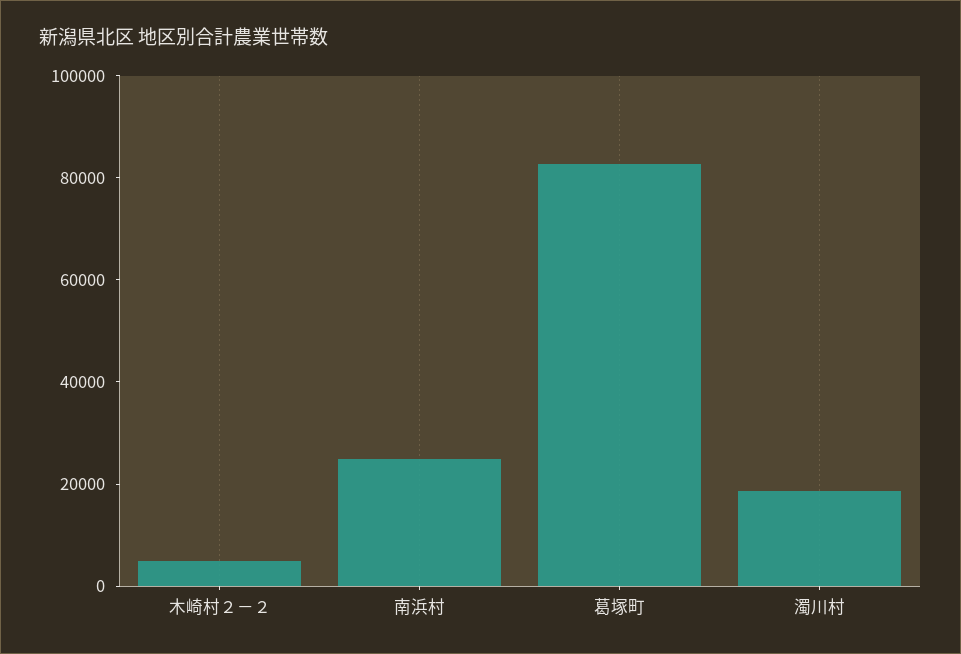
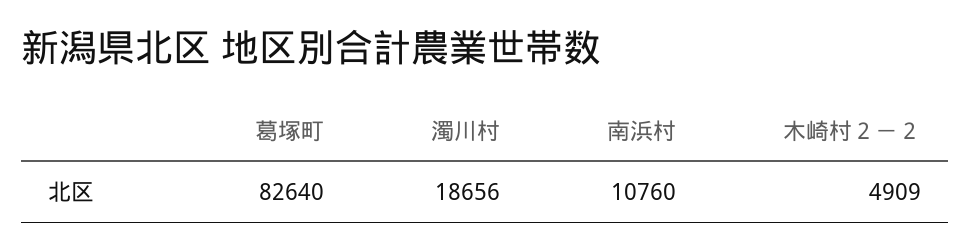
南浜村: 25000 -> 10760

